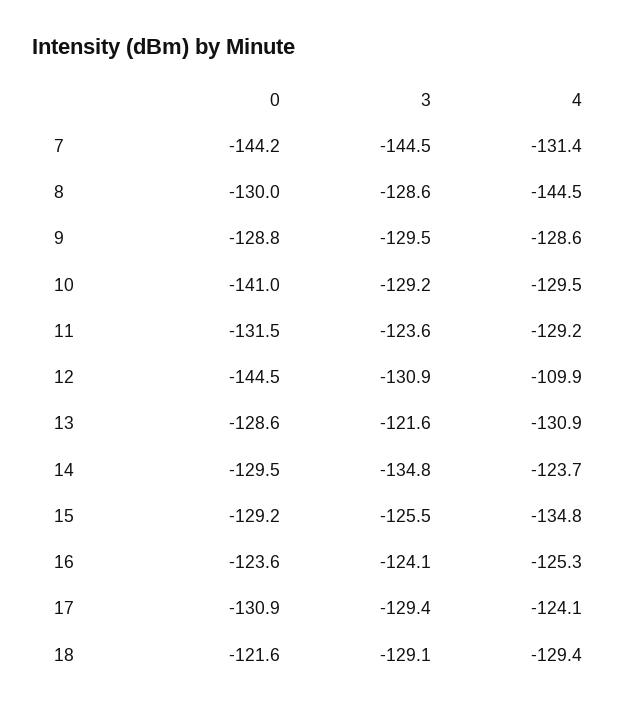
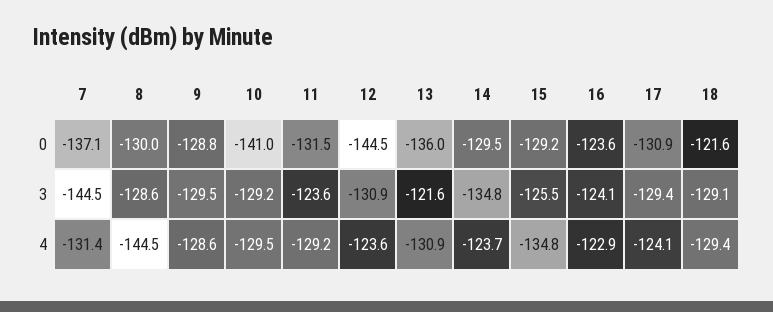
0, 7: -144.2 -> -137.1
4, 12: -109.9 -> -123.6
0, 13: -128.6 -> -136
4, 16: -125.3 -> -122.9

